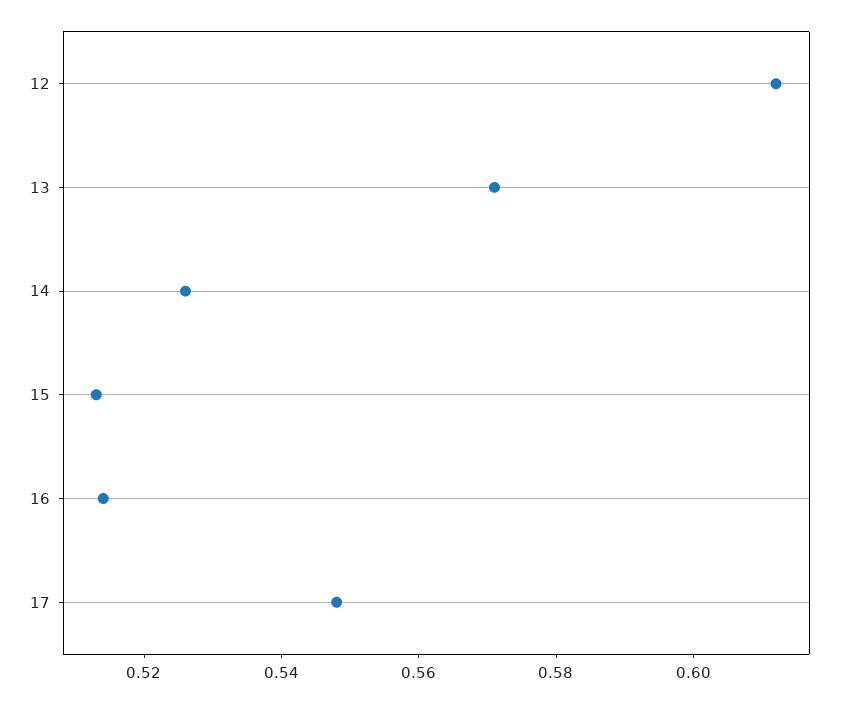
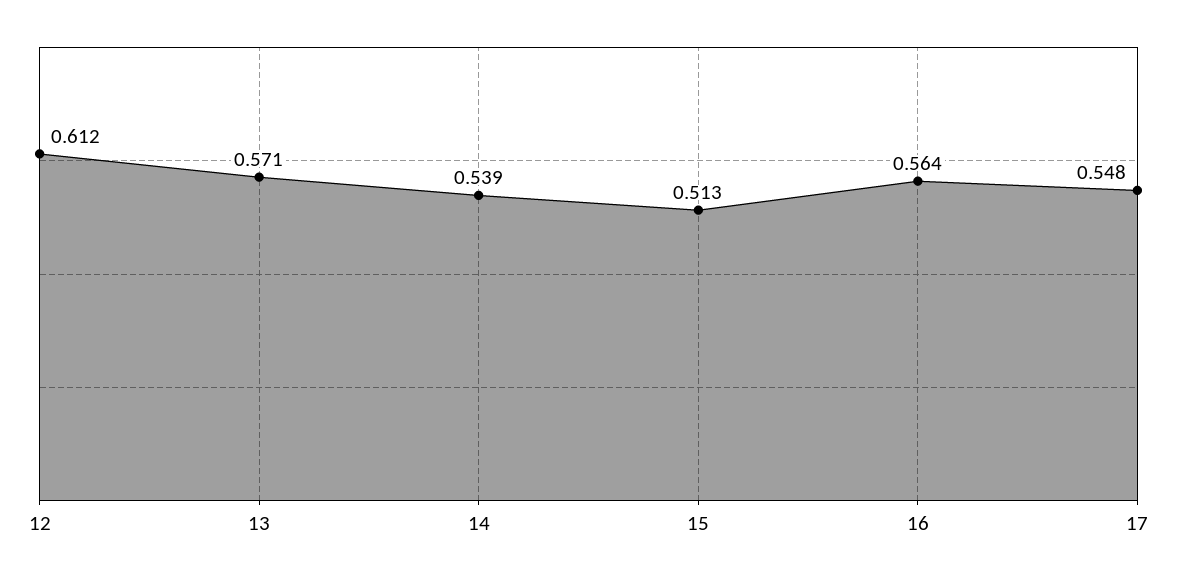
14: 0.525 -> 0.539
16: 0.515 -> 0.564

